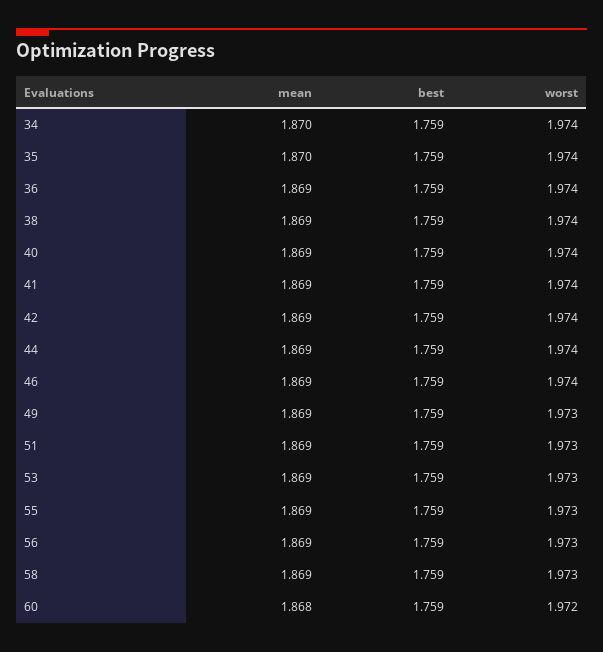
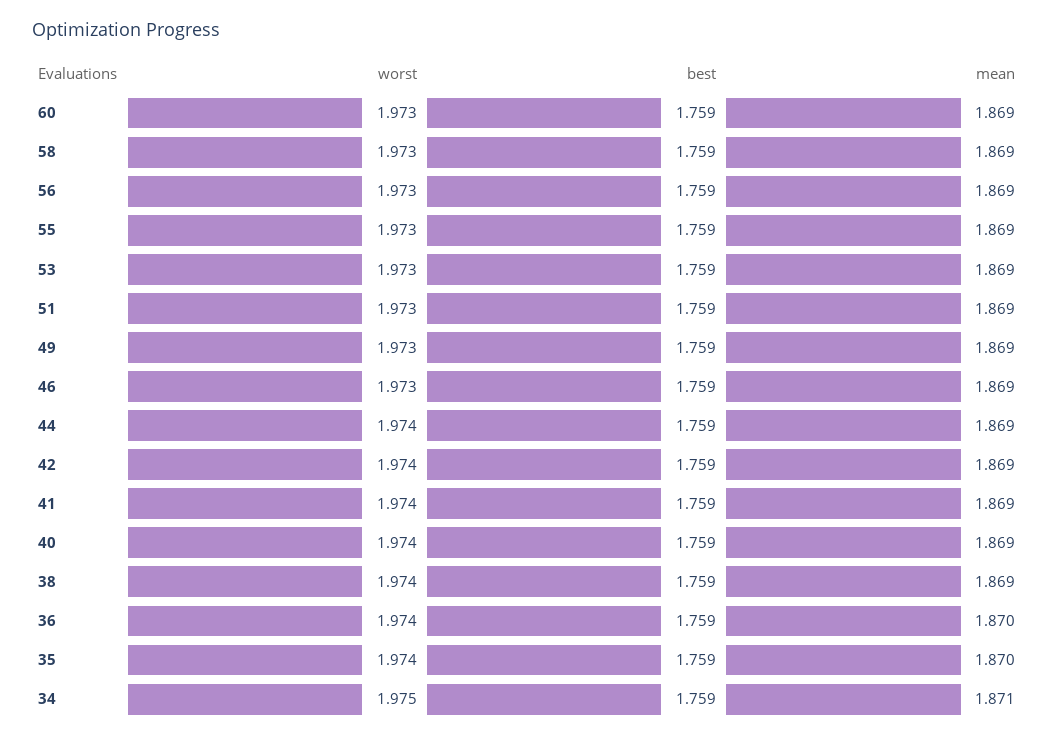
mean, 34: 1.87 -> 1.871
worst, 34: 1.974 -> 1.975
mean, 36: 1.869 -> 1.87
worst, 46: 1.974 -> 1.973
mean, 60: 1.868 -> 1.869
worst, 60: 1.972 -> 1.973

